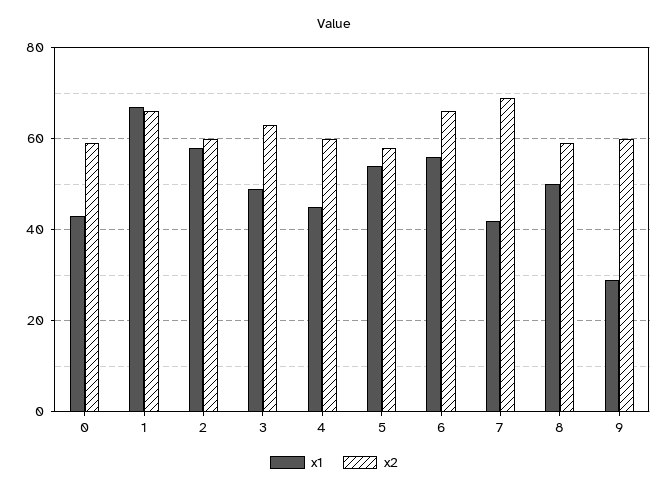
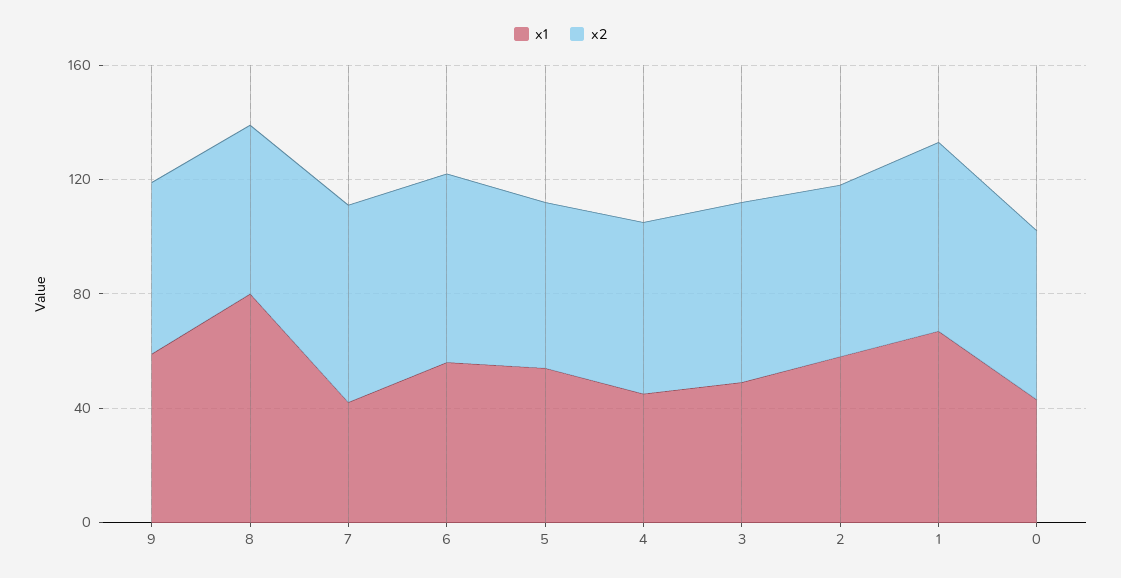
x1, 8: 50 -> 80
x1, 9: 30 -> 60

